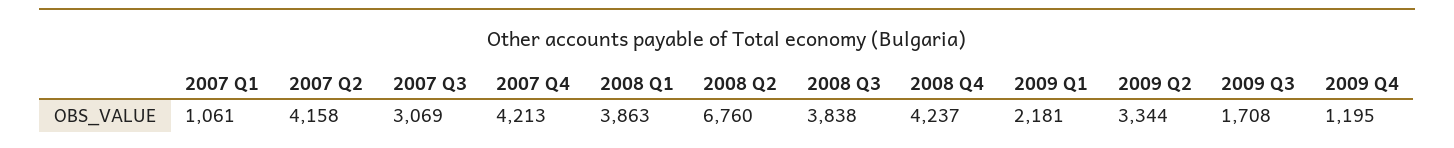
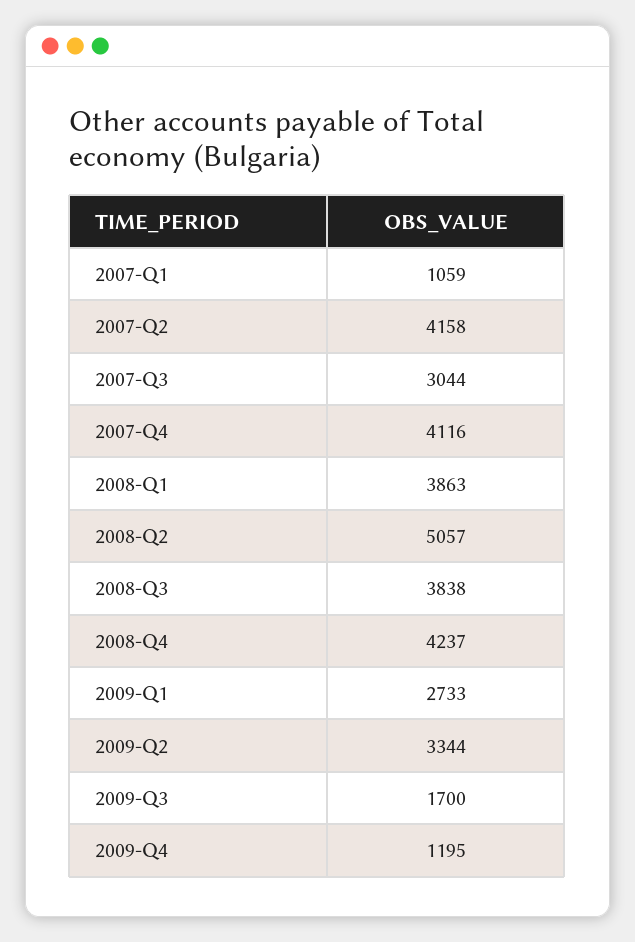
2007 Q1: 1061 -> 1059
2007 Q3: 3069 -> 3044
2007 Q4: 4213 -> 4116
2008 Q2: 6760 -> 5057
2009 Q1: 2181 -> 2733
2009 Q3: 1708 -> 1700

